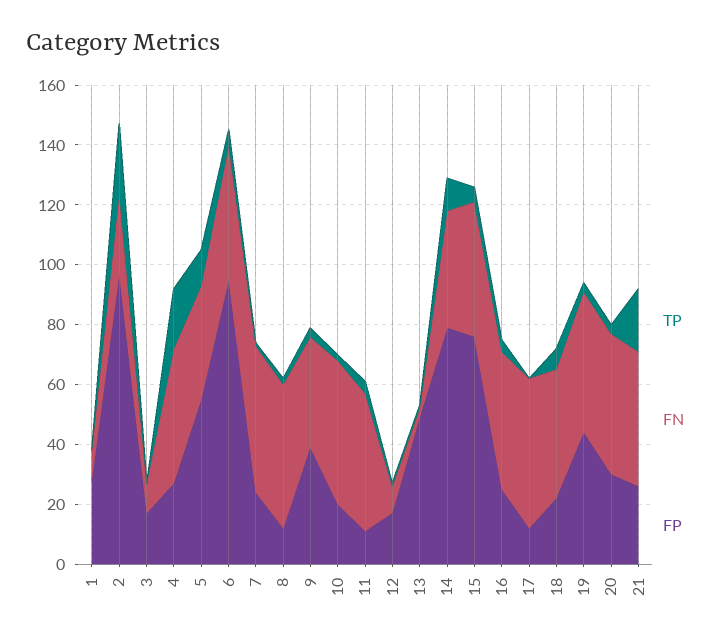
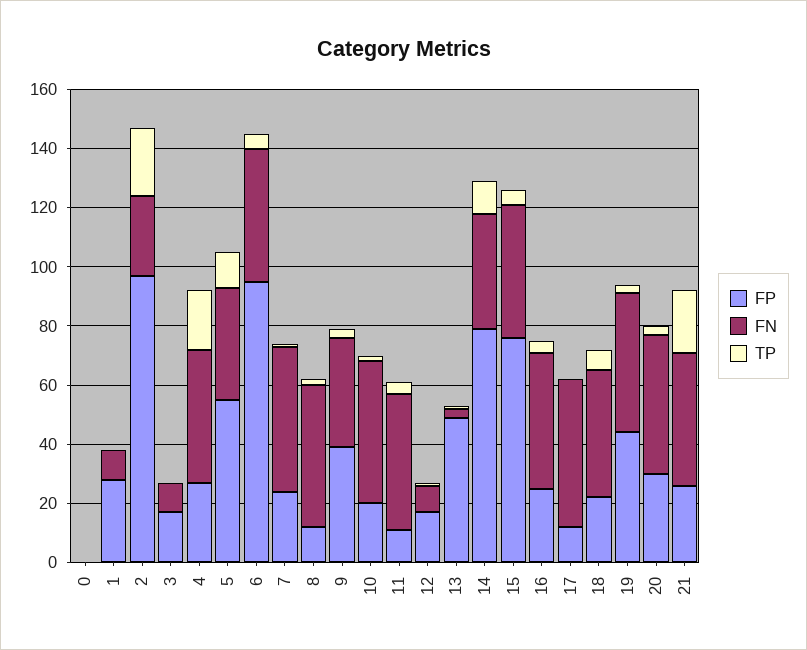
FP, 0: none -> 0
FN, 0: none -> 0
TP, 0: none -> 0

